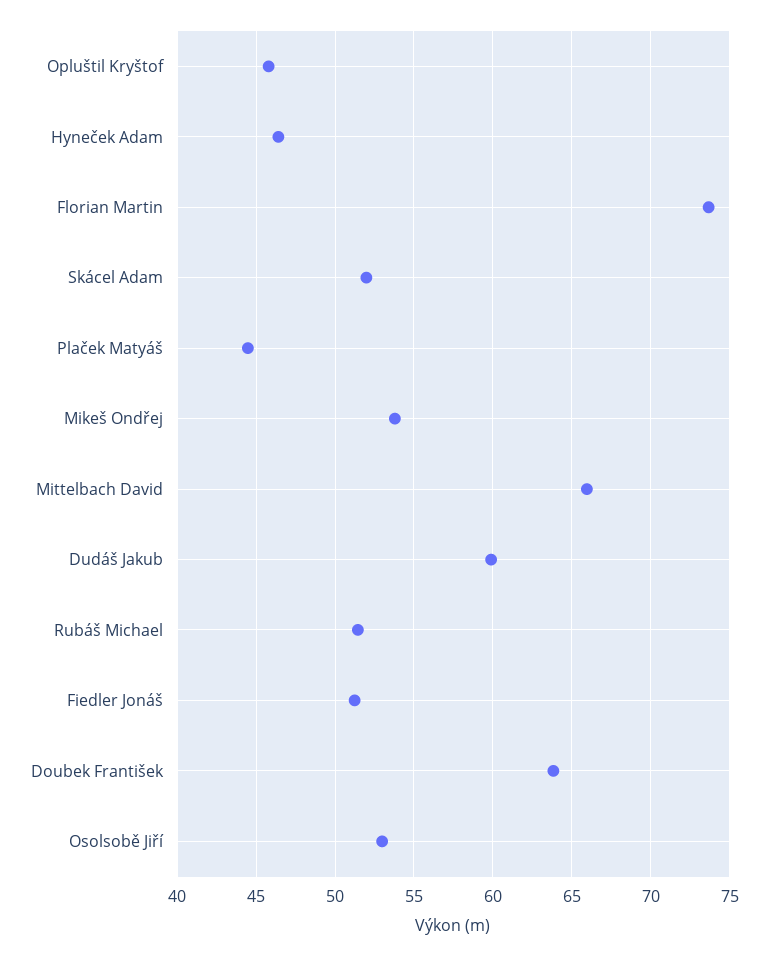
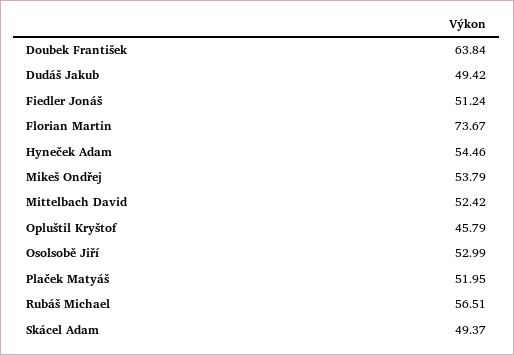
Hyneček Adam: 46.5 -> 54.46
Skácel Adam: 52 -> 49.37
Plaček Matyáš: 44.5 -> 51.95
Mittelbach David: 66 -> 52.42
Dudáš Jakub: 60 -> 49.42
Rubáš Michael: 51.5 -> 56.51

